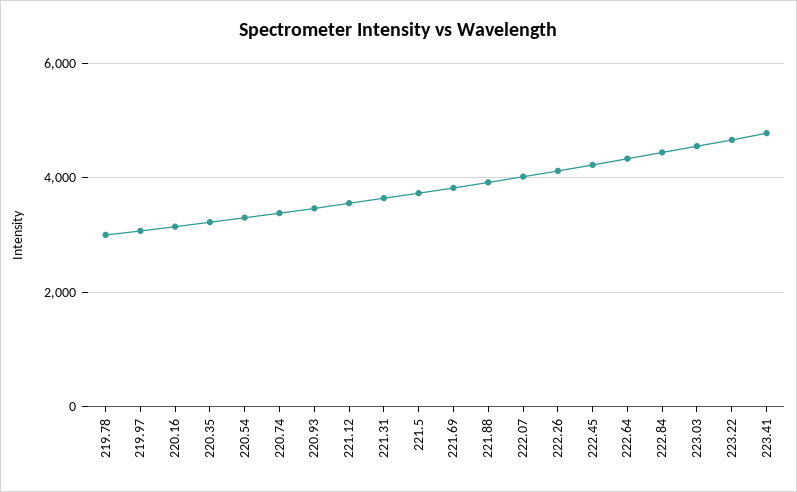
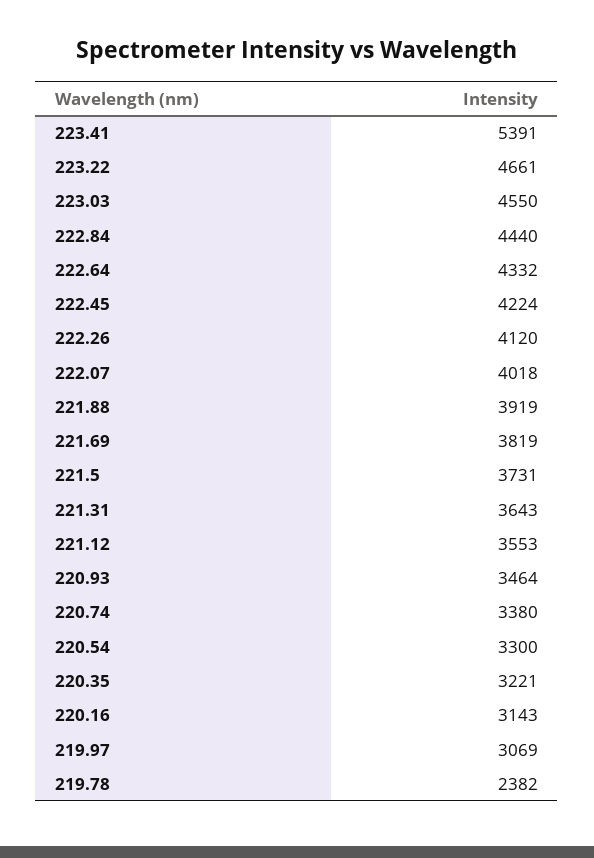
219.78: 3000 -> 2382
223.41: 4800 -> 5391

